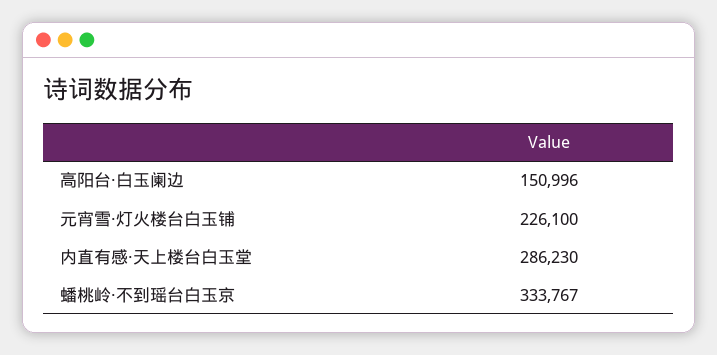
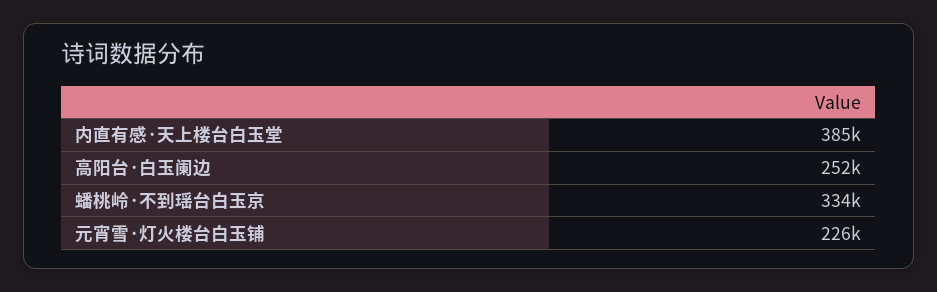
高阳台·白玉阑边: 150996 -> 252000
内直有感·天上楼台白玉堂: 286230 -> 385000

